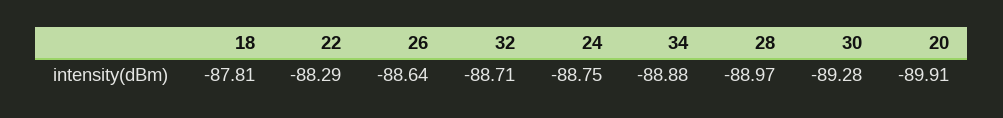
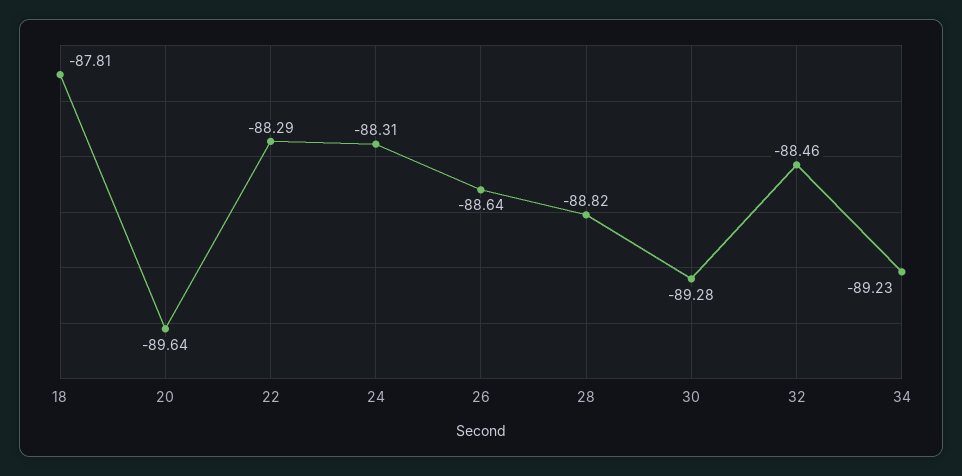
32: -88.71 -> -88.46
24: -88.75 -> -88.31
34: -88.88 -> -89.23
28: -88.97 -> -88.82
20: -89.91 -> -89.64

